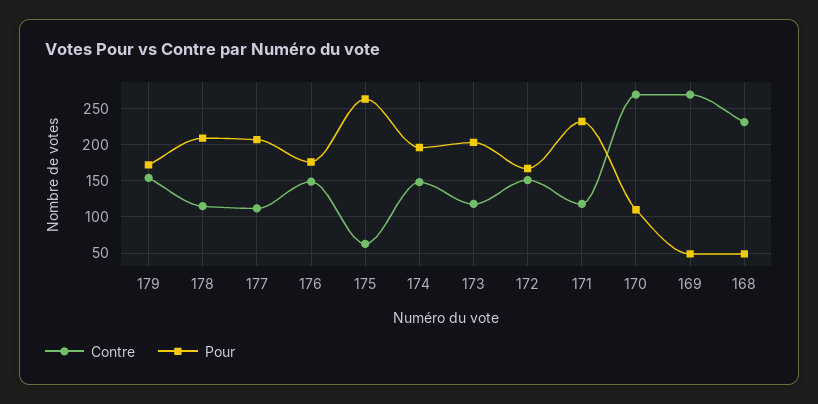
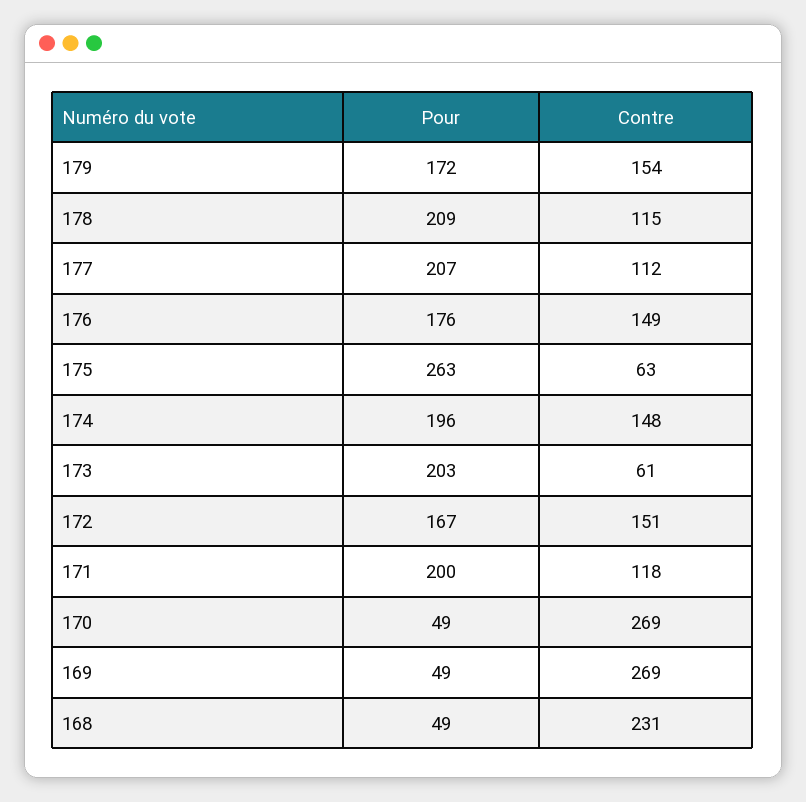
Contre, 173: 120 -> 61
Pour, 171: 230 -> 200
Pour, 170: 110 -> 49

